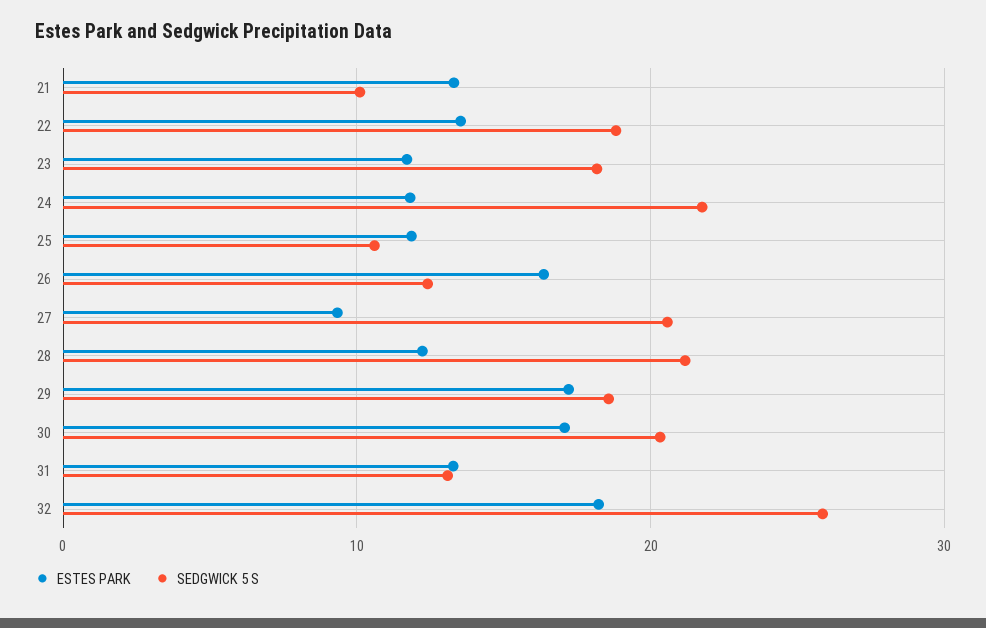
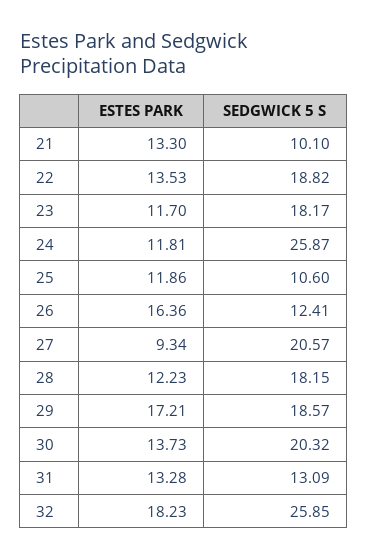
SEDGWICK 5 S, 24: 22 -> 25.87
SEDGWICK 5 S, 28: 21 -> 18.15
ESTES PARK, 30: 17 -> 13.73

